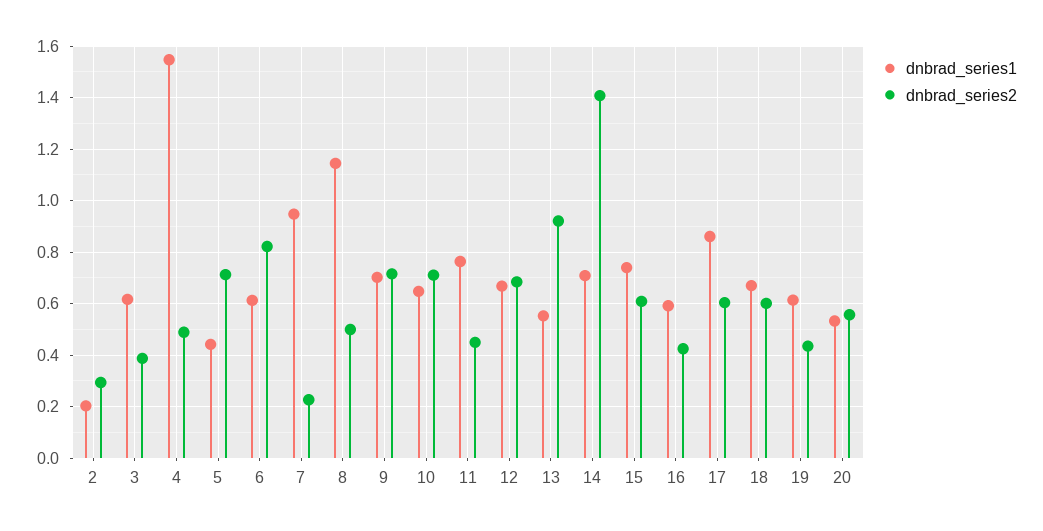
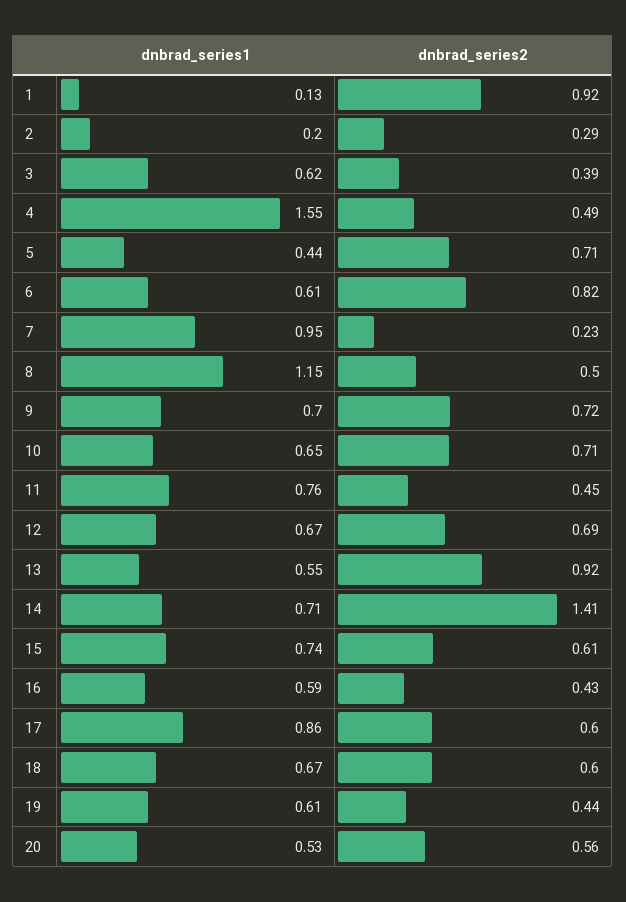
dnbrad_series1, 1: none -> 0.13
dnbrad_series2, 1: none -> 0.92

